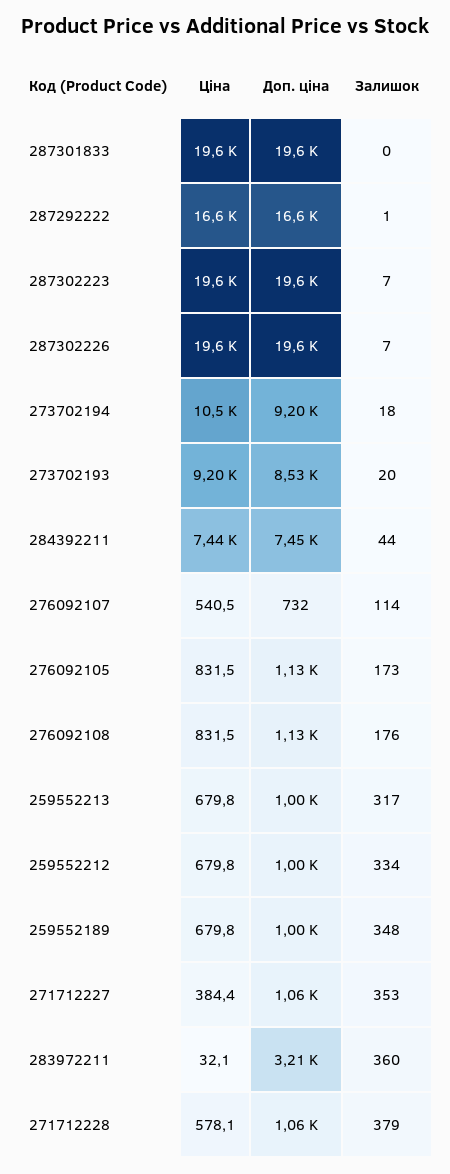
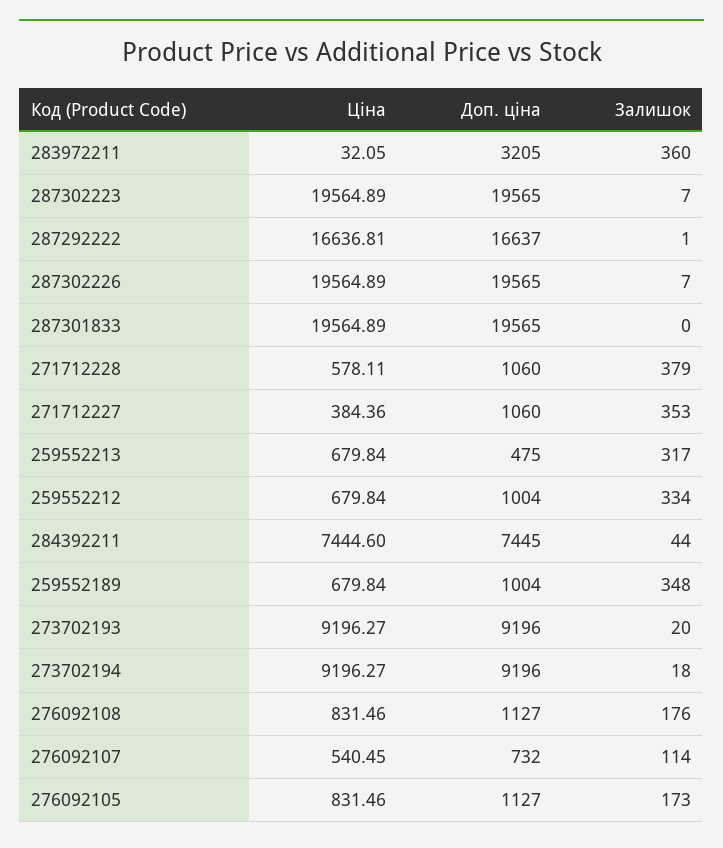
Ціна, 273702194: 10500 -> 9196.27
Доп. ціна, 273702193: 8530 -> 9196
Доп. ціна, 259552213: 1000 -> 475

